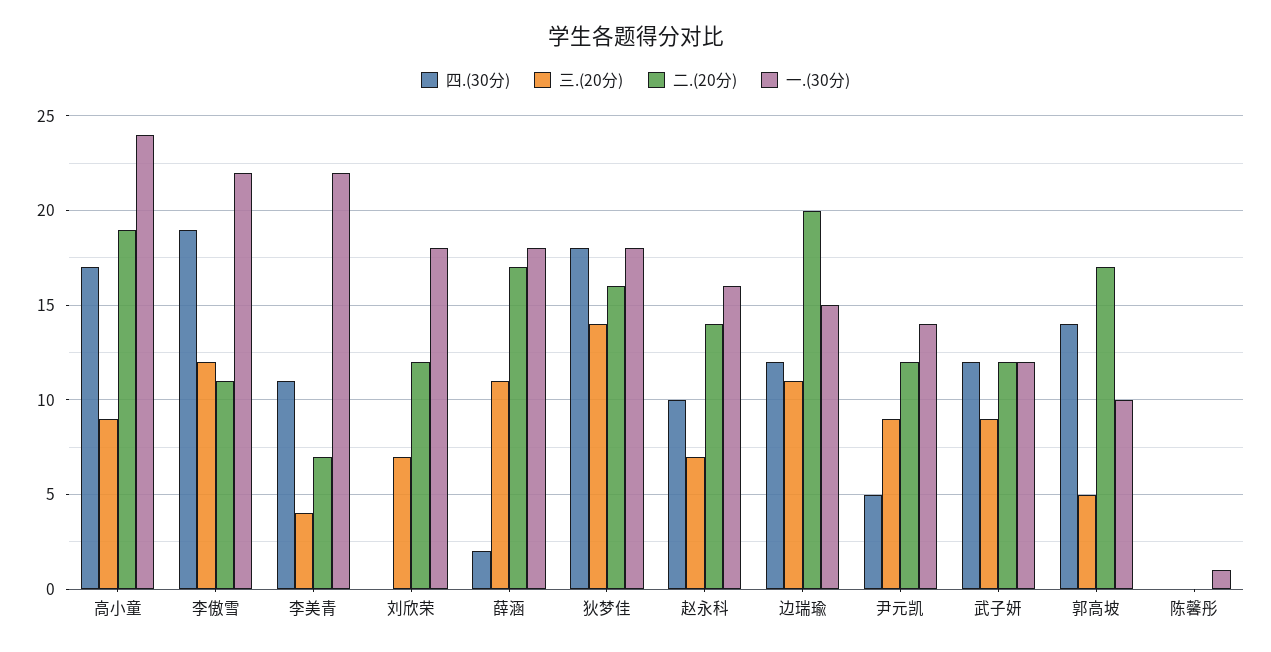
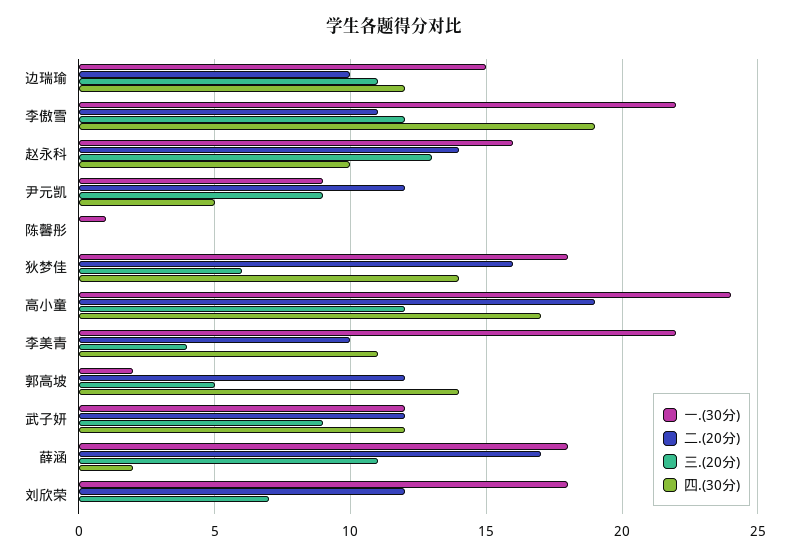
三.(20分), 高小童: 9 -> 12
二.(20分), 李美青: 7 -> 10
四.(30分), 狄梦佳: 18 -> 14
三.(20分), 狄梦佳: 14 -> 6
三.(20分), 赵永科: 7 -> 13
二.(20分), 边瑞瑜: 20 -> 10
一.(30分), 尹元凯: 14 -> 9
二.(20分), 郭高坡: 17 -> 12
一.(30分), 郭高坡: 10 -> 2

